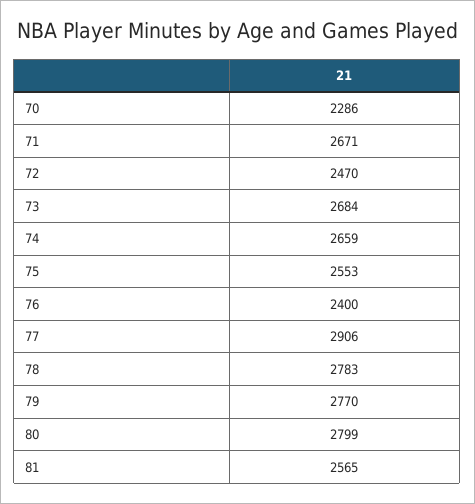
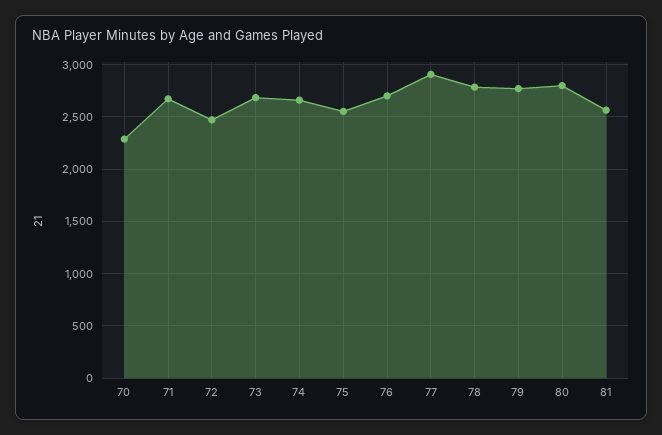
76: 2400 -> 2700

